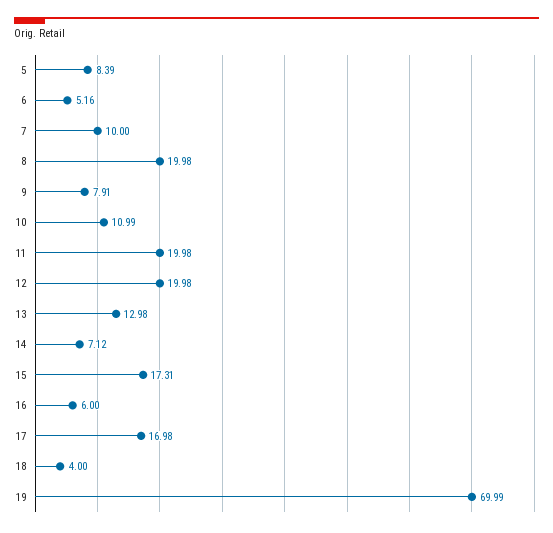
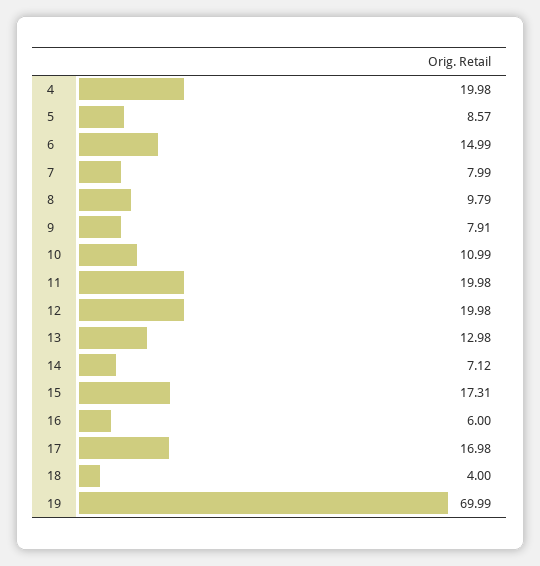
5: 8.39 -> 8.57
6: 5.16 -> 14.99
7: 10 -> 7.99
8: 19.98 -> 9.79
4: none -> 19.98

